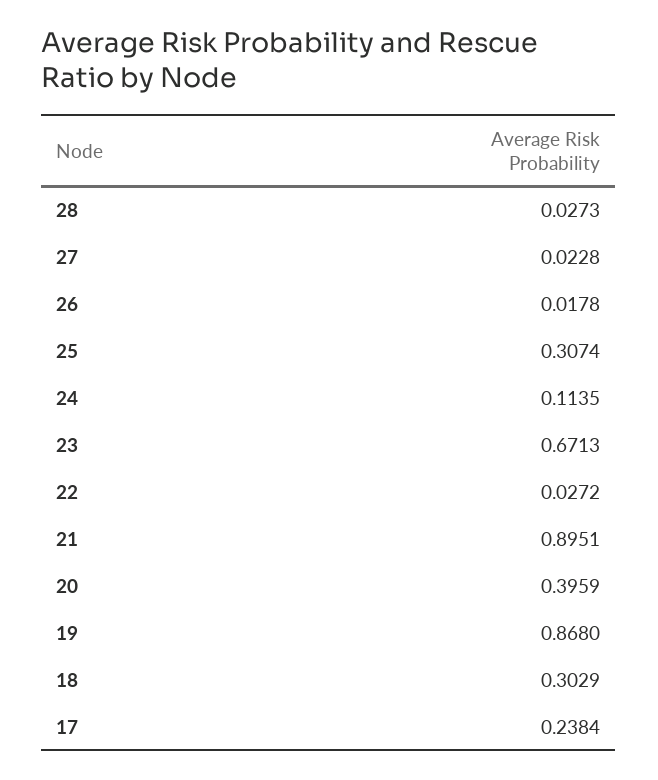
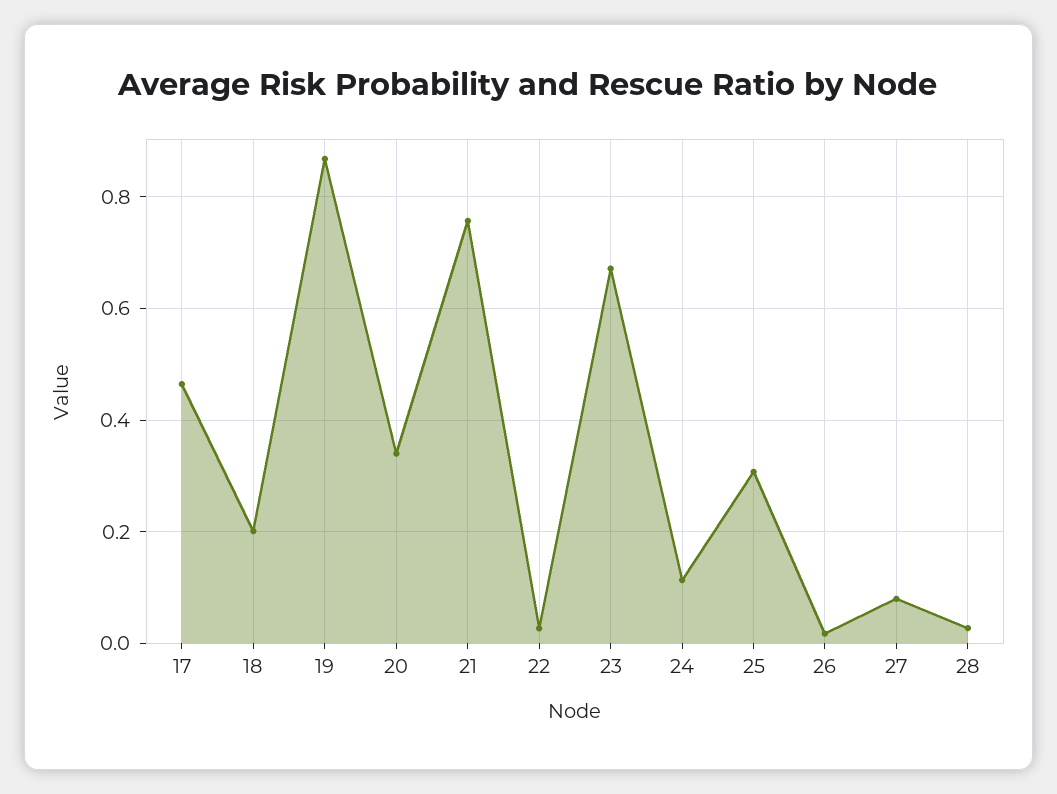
27: 0.0228 -> 0.08
21: 0.8951 -> 0.76
20: 0.3959 -> 0.34
18: 0.3029 -> 0.2
17: 0.2384 -> 0.46

